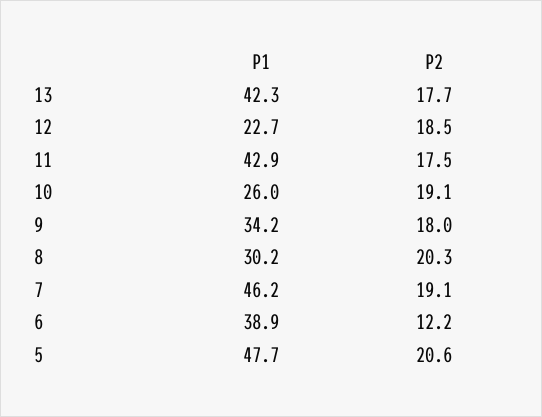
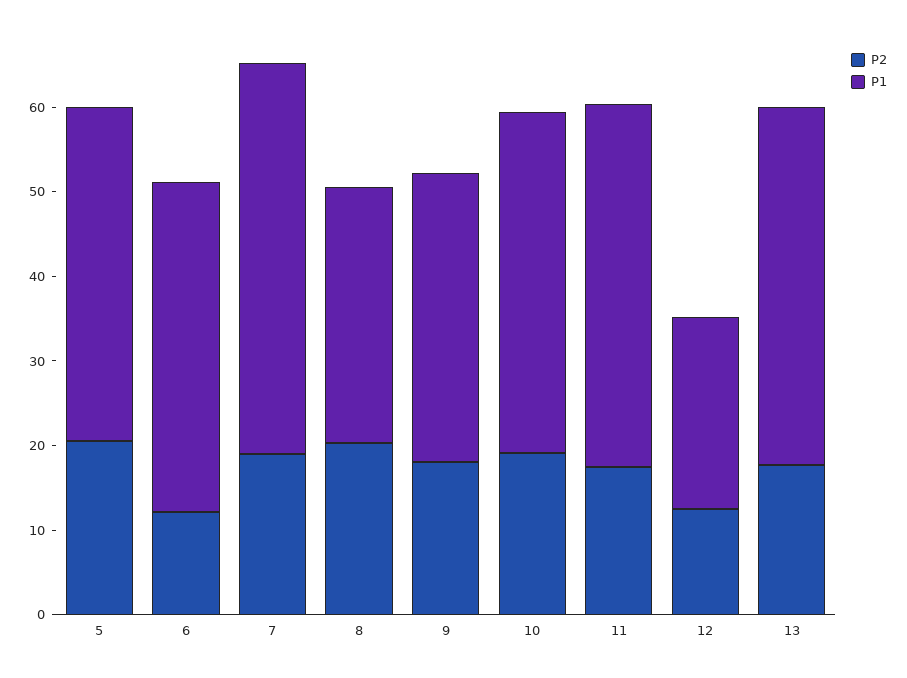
P2, 12: 18.5 -> 12
P1, 10: 26 -> 40
P1, 5: 47.7 -> 40

